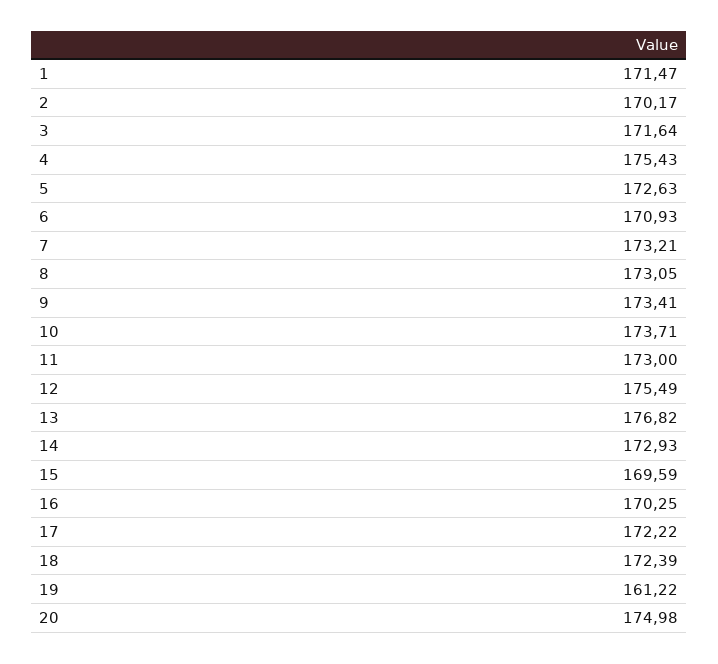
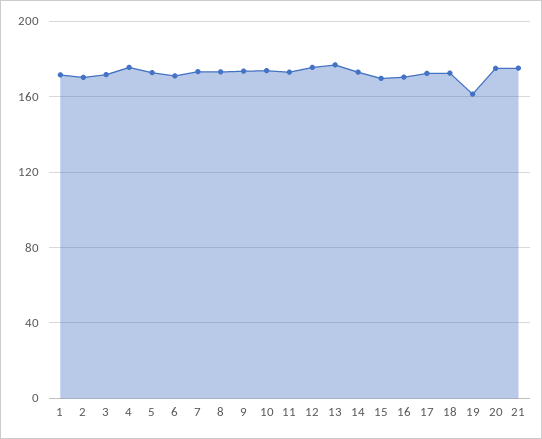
21: none -> 175

